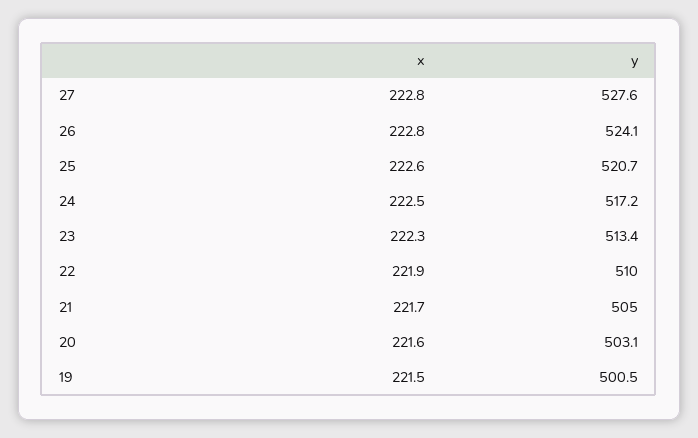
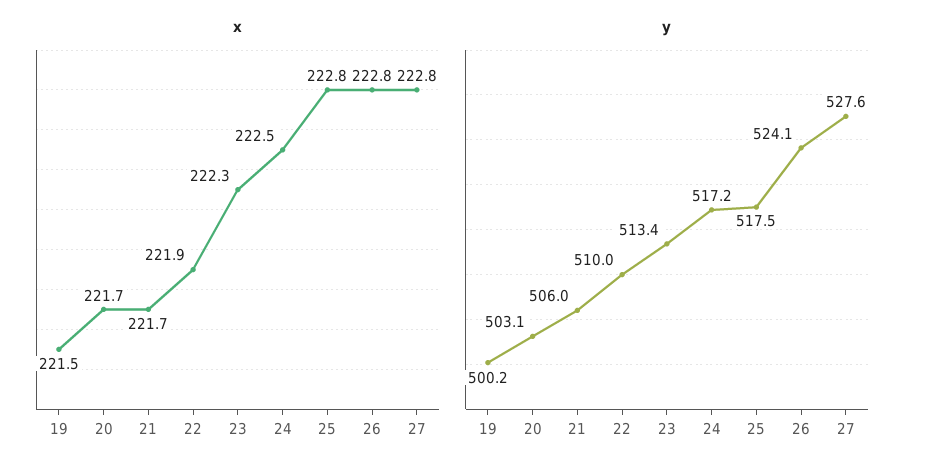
x, 25: 222.6 -> 222.8
y, 25: 520.7 -> 517.5
y, 21: 505 -> 506
x, 20: 221.6 -> 221.7
y, 19: 500.5 -> 500.2

